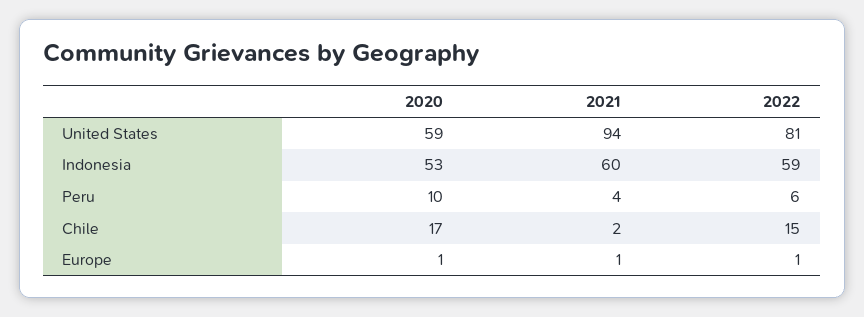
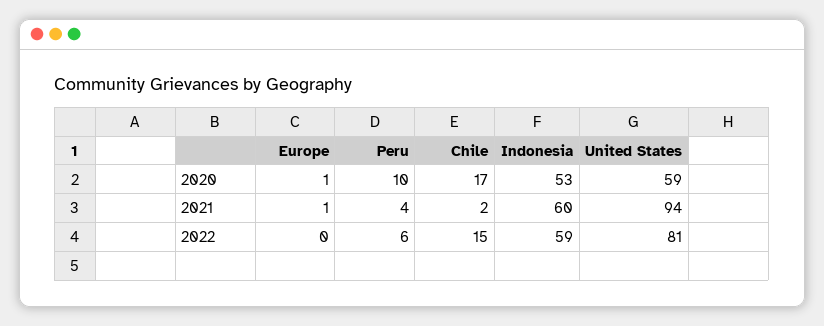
2022, Europe: 1 -> 0

